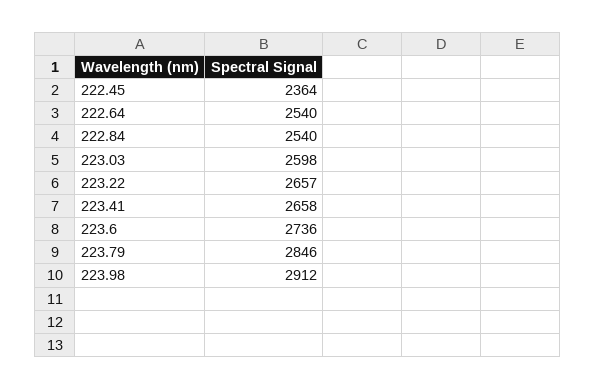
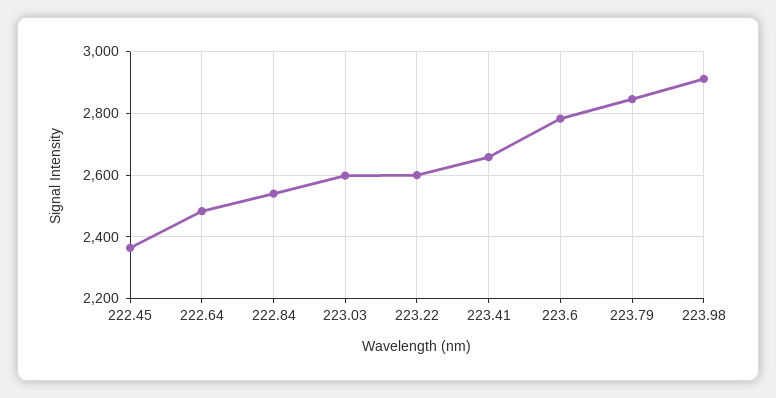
222.64: 2540 -> 2480
223.22: 2657 -> 2600
223.6: 2736 -> 2780

